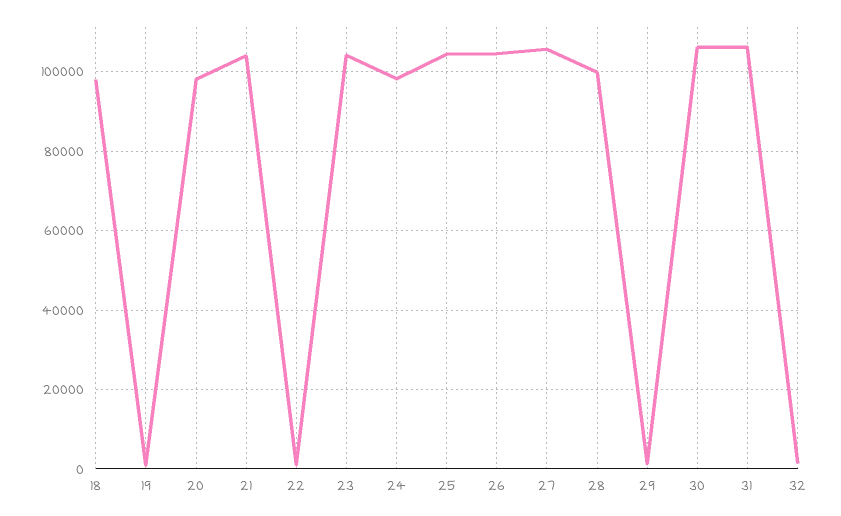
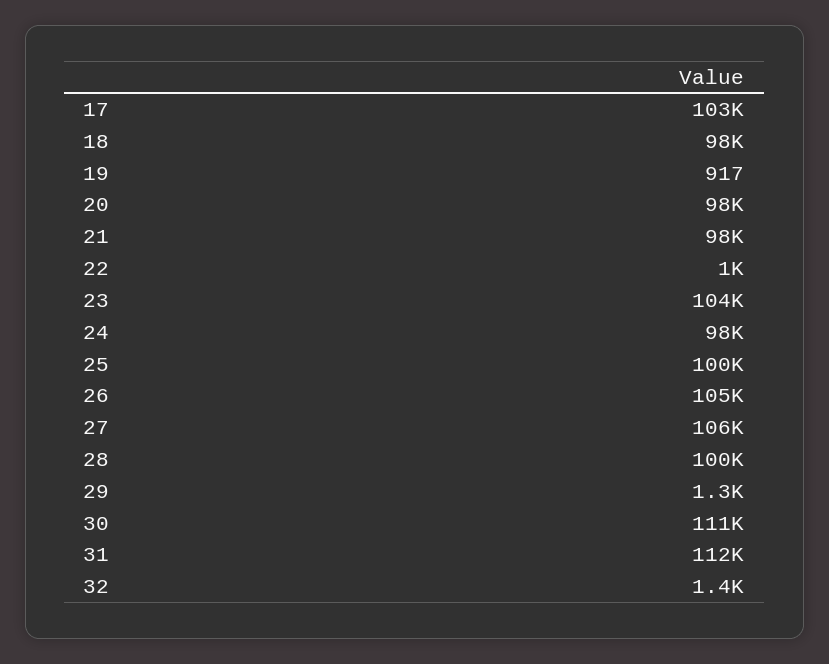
21: 104000 -> 98000
25: 104000 -> 100000
30: 106000 -> 111000
31: 106000 -> 112000
17: none -> 103000

